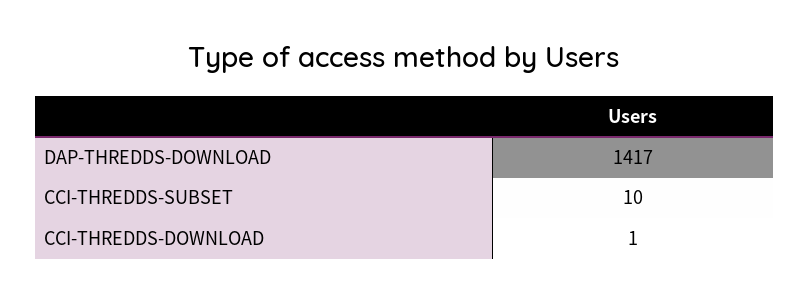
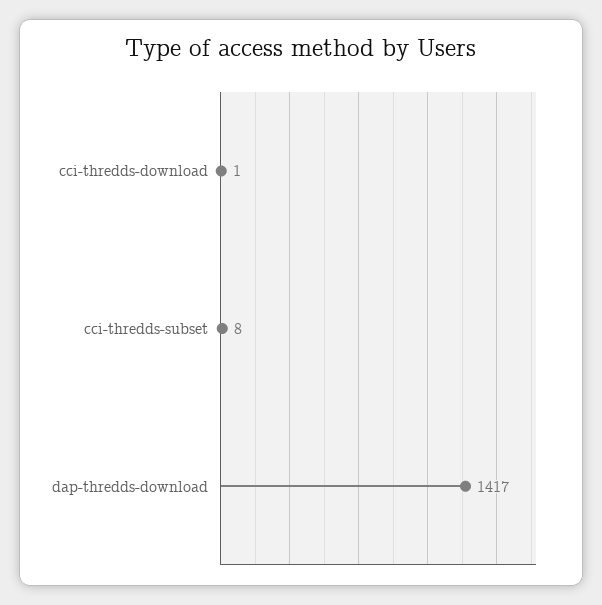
CCI-THREDDS-SUBSET: 10 -> 8

